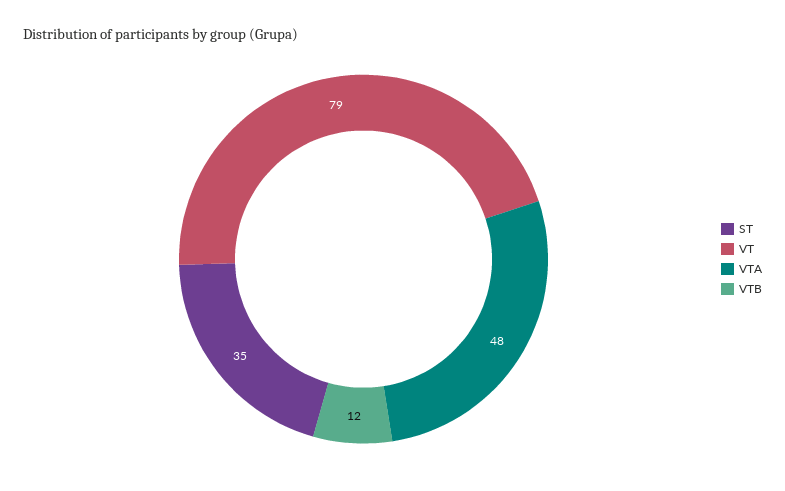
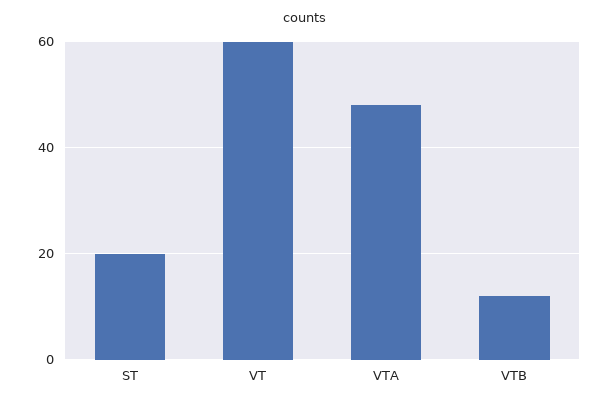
ST: 35 -> 20
VT: 79 -> 60

